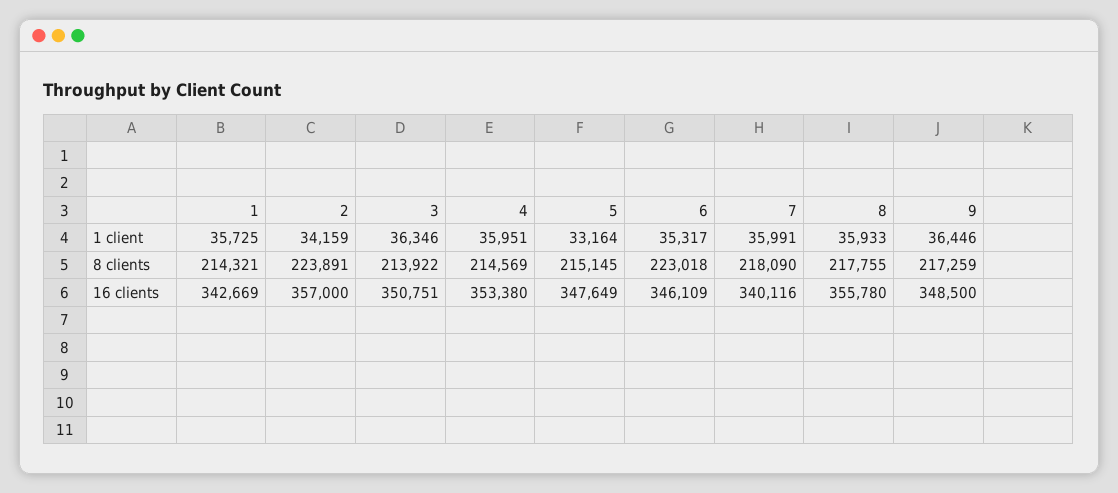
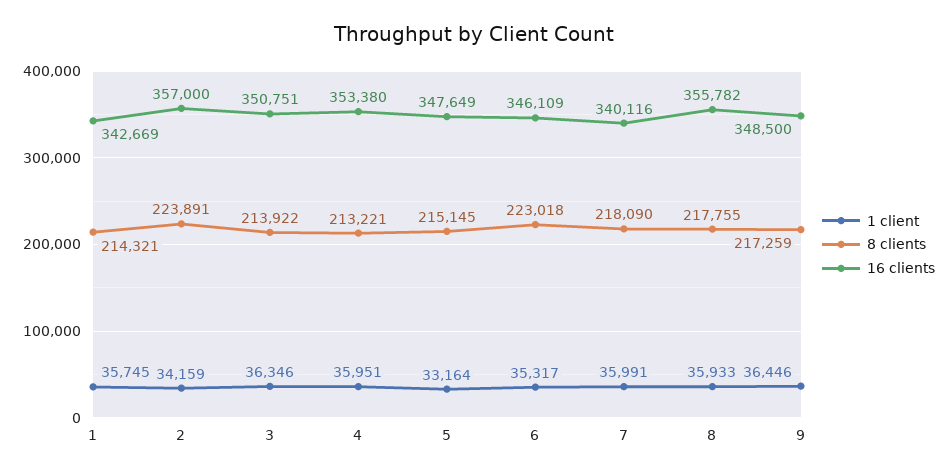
1 client, 1: 35725 -> 35745
8 clients, 4: 214569 -> 213221
16 clients, 8: 355780 -> 355782

